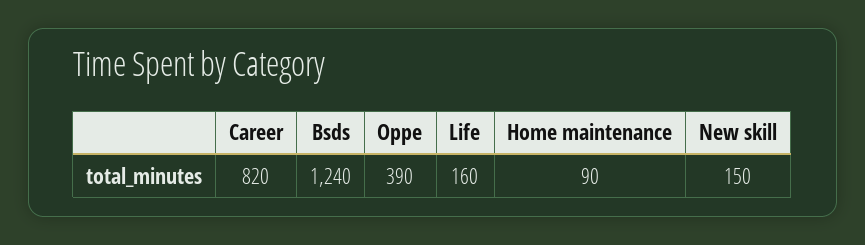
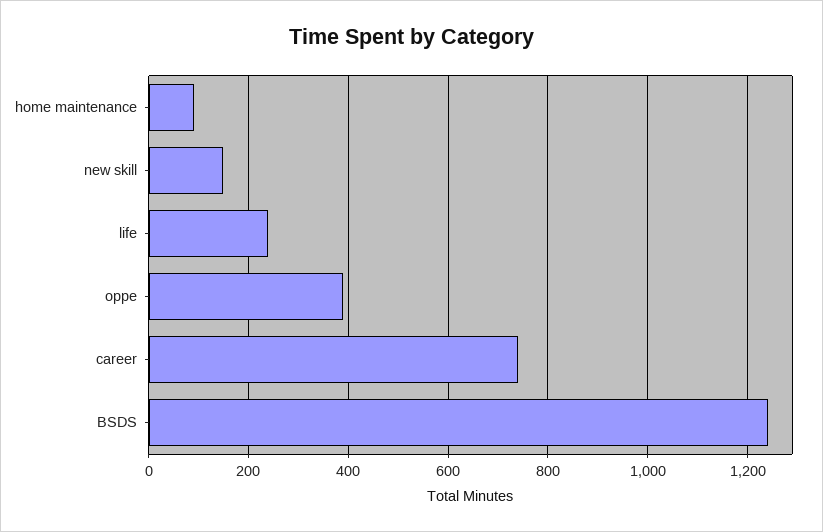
Career: 820 -> 740
Life: 160 -> 240

